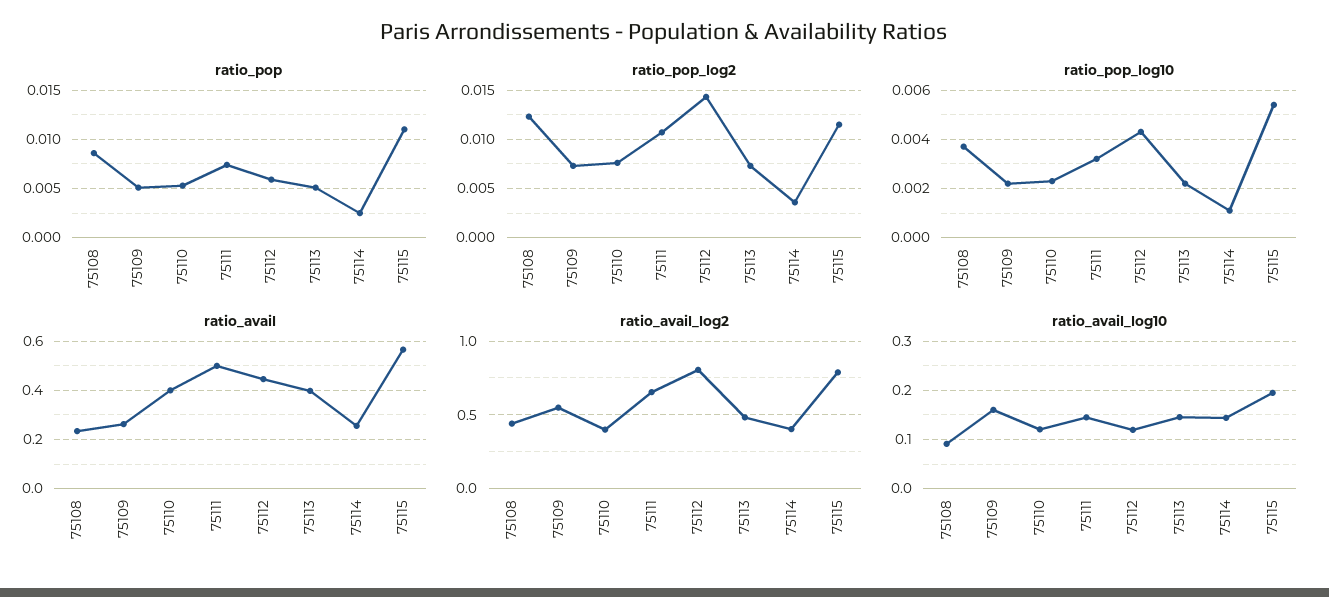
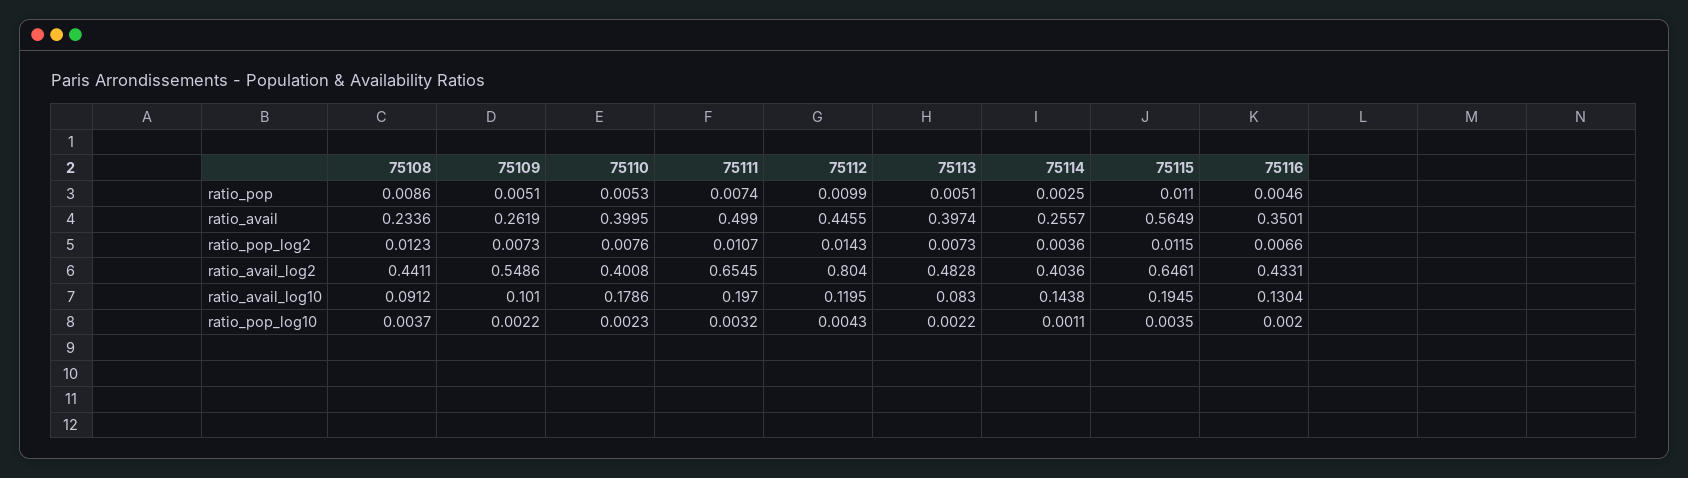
ratio_pop, 75112: 0.006 -> 0.0099
ratio_pop_log10, 75115: 0.0055 -> 0.0035
ratio_avail_log2, 75115: 0.8 -> 0.6461
ratio_avail_log10, 75109: 0.16 -> 0.101
ratio_avail_log10, 75110: 0.12 -> 0.1786
ratio_avail_log10, 75111: 0.14 -> 0.197
ratio_avail_log10, 75113: 0.14 -> 0.083
ratio_pop, 75116: none -> 0.0046
ratio_avail, 75116: none -> 0.3501
ratio_pop_log2, 75116: none -> 0.0066
ratio_avail_log2, 75116: none -> 0.4331
ratio_avail_log10, 75116: none -> 0.1304
ratio_pop_log10, 75116: none -> 0.002

